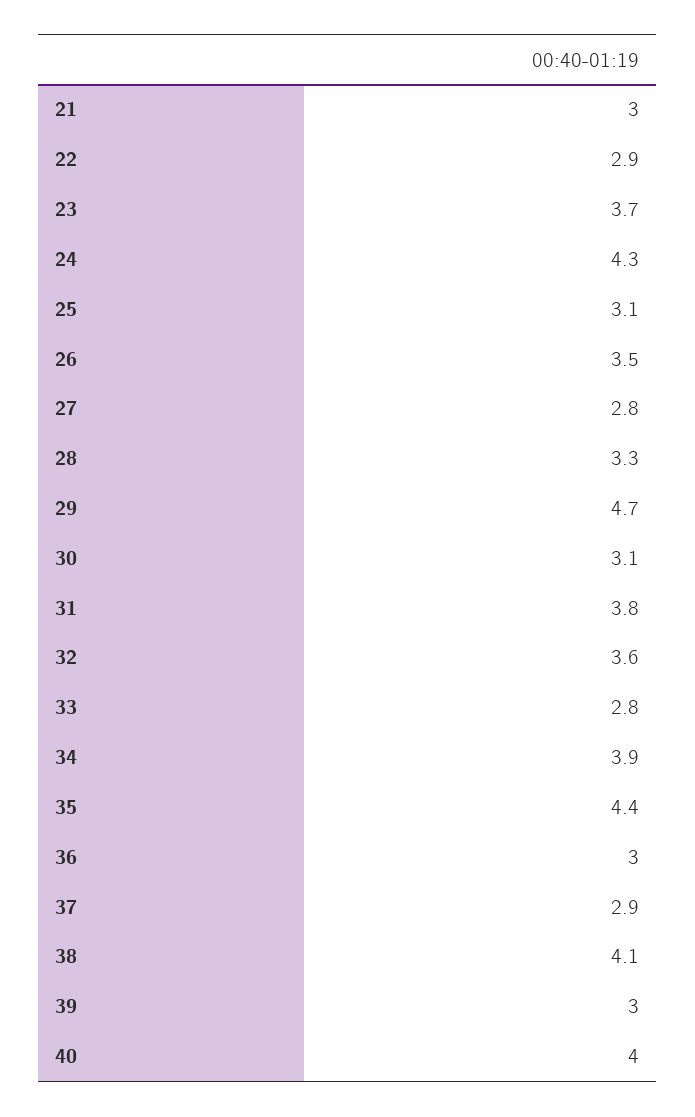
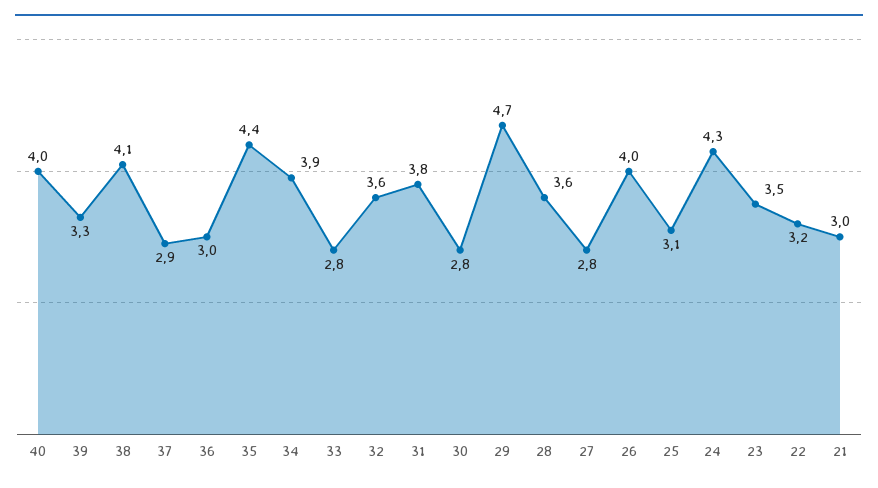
22: 2.9 -> 3.2
23: 3.7 -> 3.5
26: 3.5 -> 4
28: 3.3 -> 3.6
30: 3.1 -> 2.8
39: 3 -> 3.3

